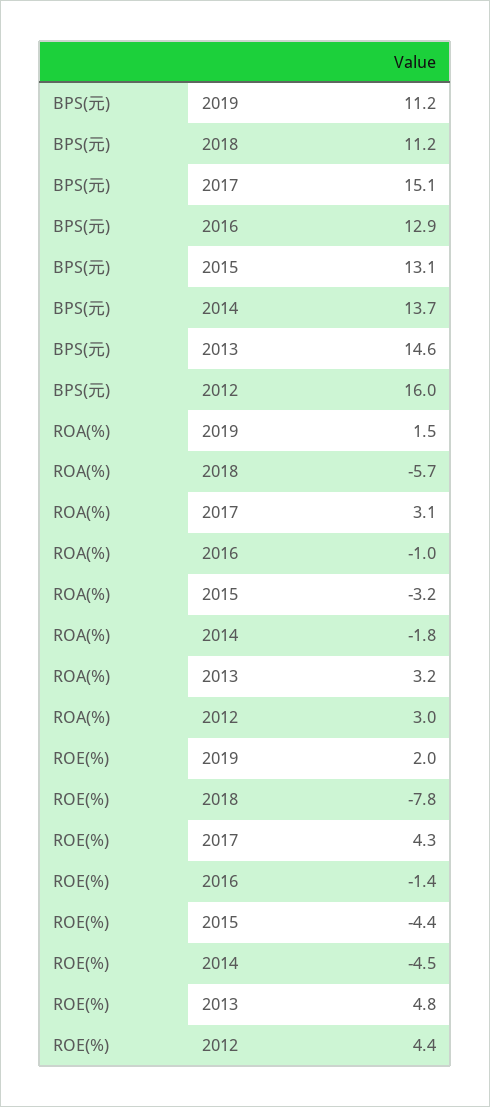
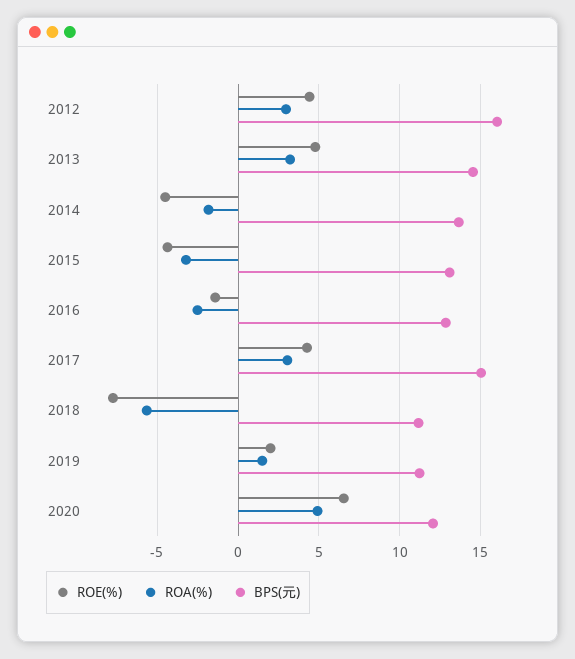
ROA(%), 2016: -1 -> -2.5
ROE(%), 2020: none -> 6.5
ROA(%), 2020: none -> 5
BPS(元), 2020: none -> 12

